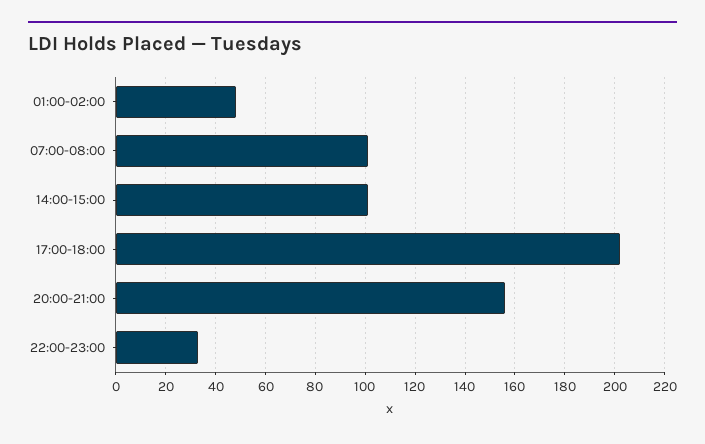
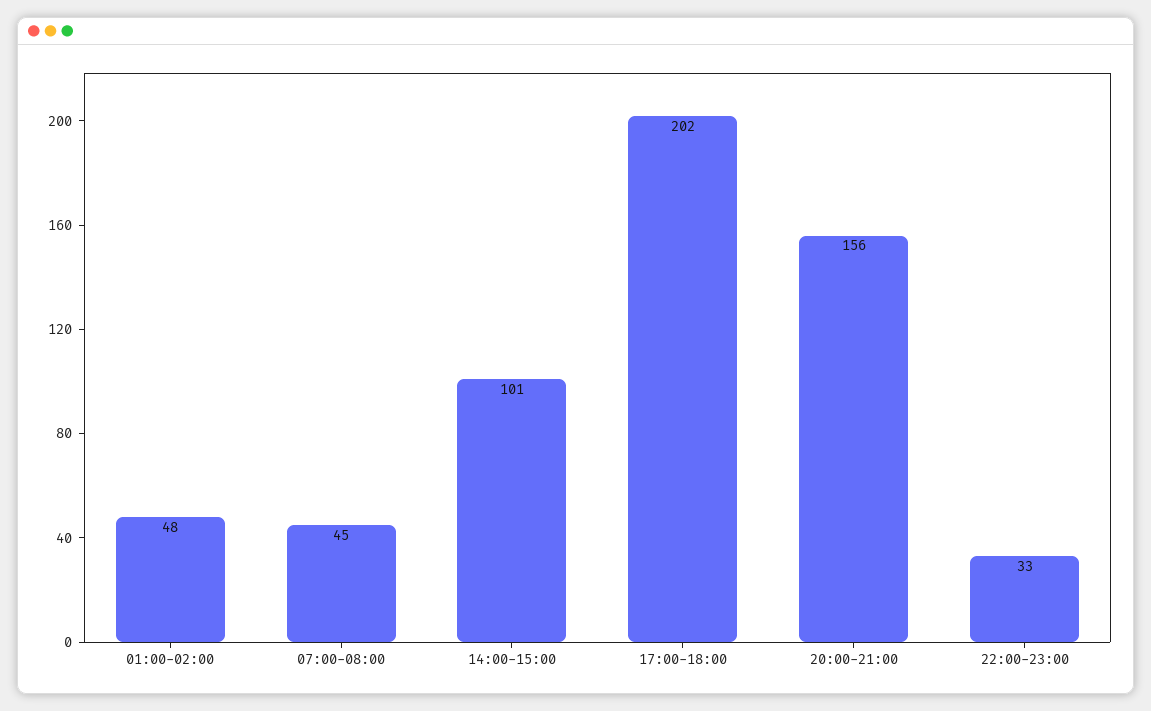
07:00-08:00: 100 -> 45

